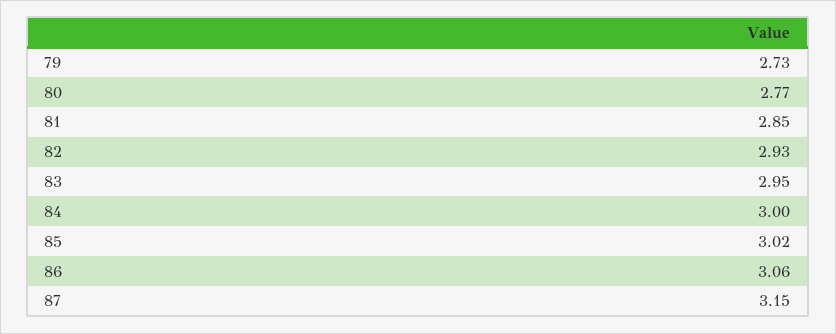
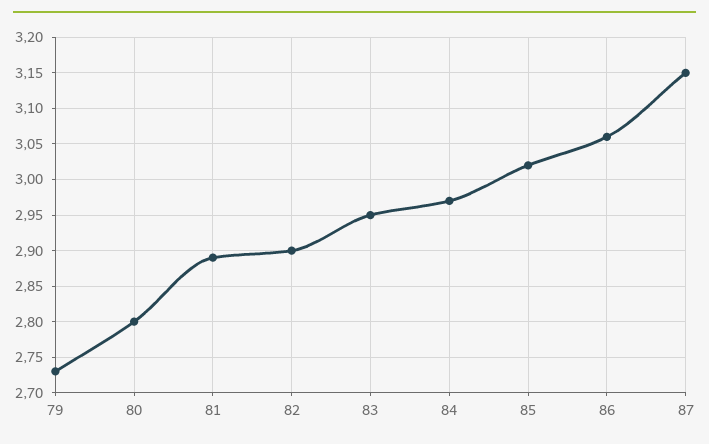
80: 2.77 -> 2.8
81: 2.85 -> 2.89
82: 2.93 -> 2.9
84: 3 -> 2.97

